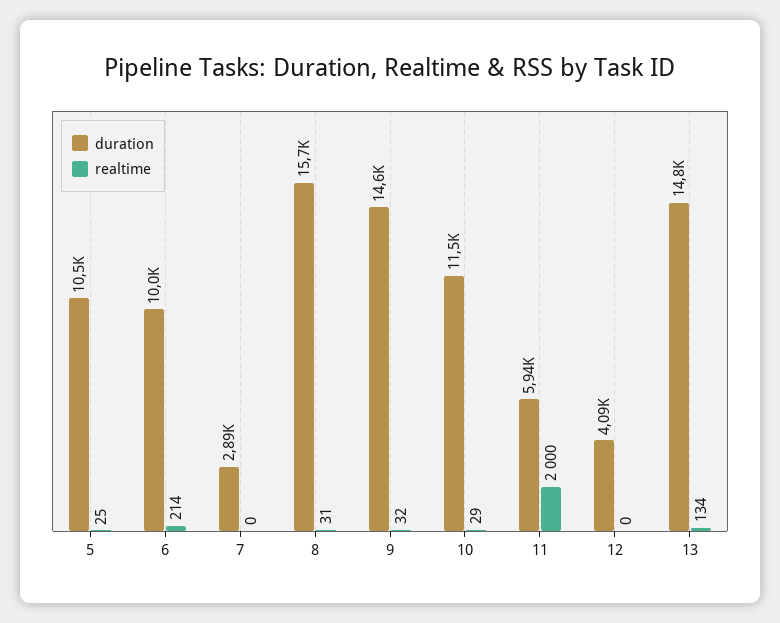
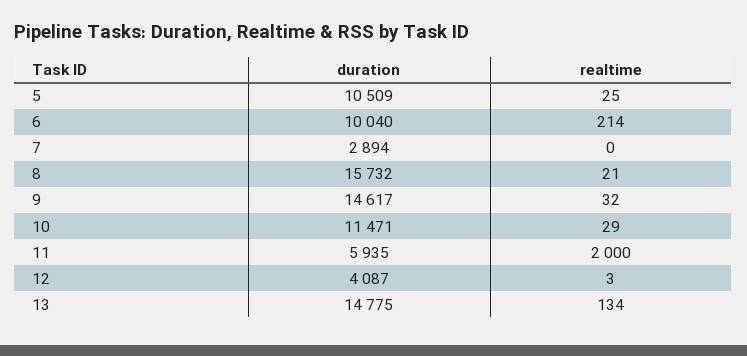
realtime, 8: 31 -> 21
realtime, 12: 0 -> 3

